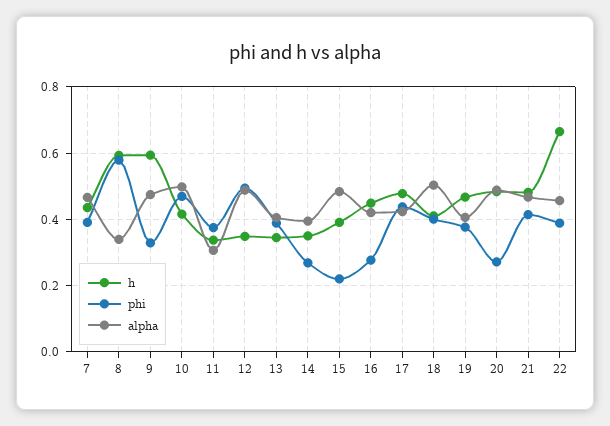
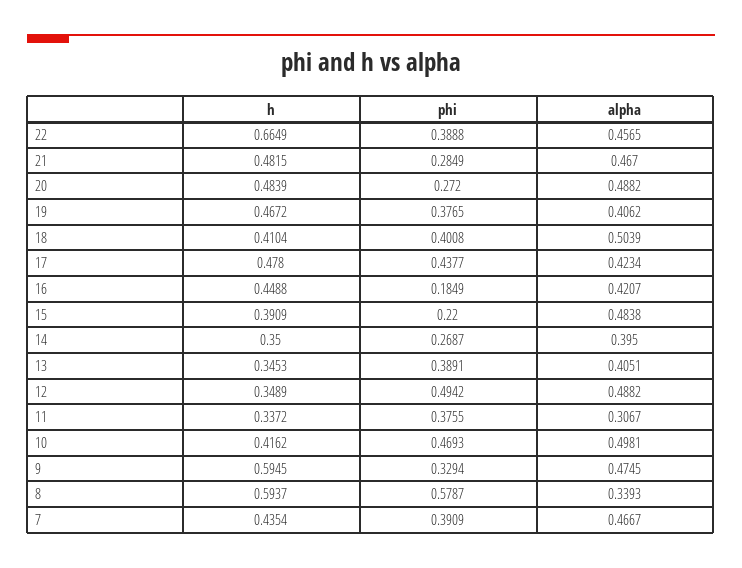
phi, 16: 0.28 -> 0.1849
phi, 21: 0.42 -> 0.2849

